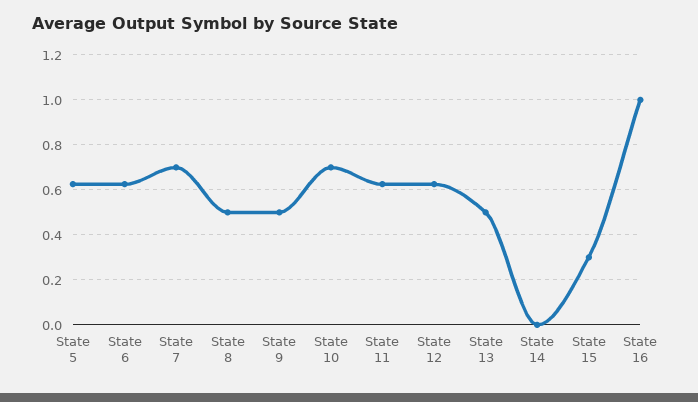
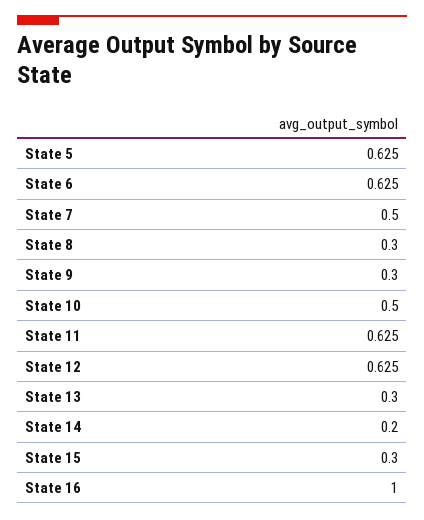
State 7: 0.7 -> 0.5
State 8: 0.5 -> 0.3
State 9: 0.5 -> 0.3
State 10: 0.7 -> 0.5
State 13: 0.5 -> 0.3
State 14: 0 -> 0.2

